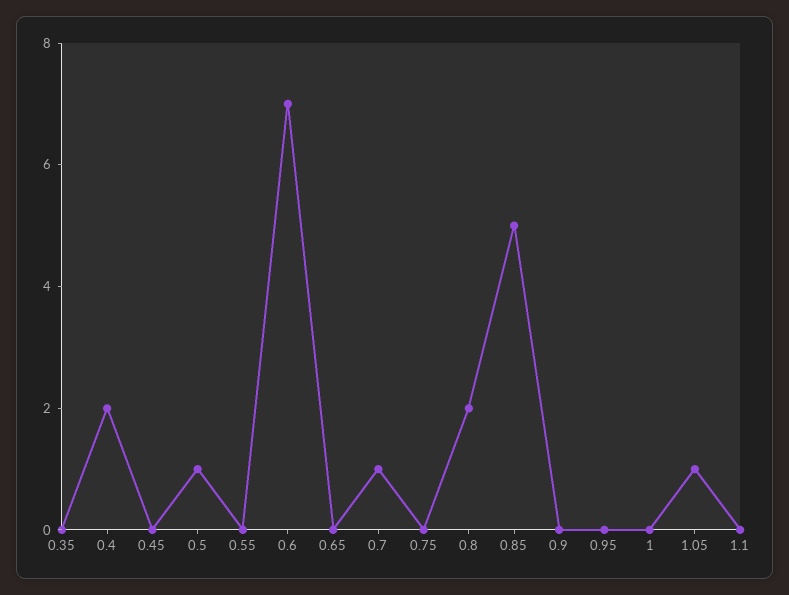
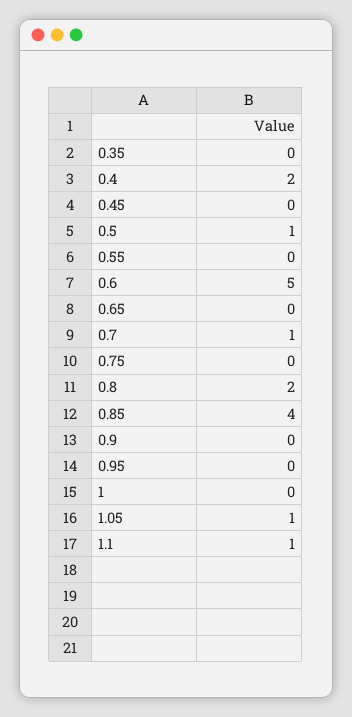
0.6: 7 -> 5
0.85: 5 -> 4
1.1: 0 -> 1

